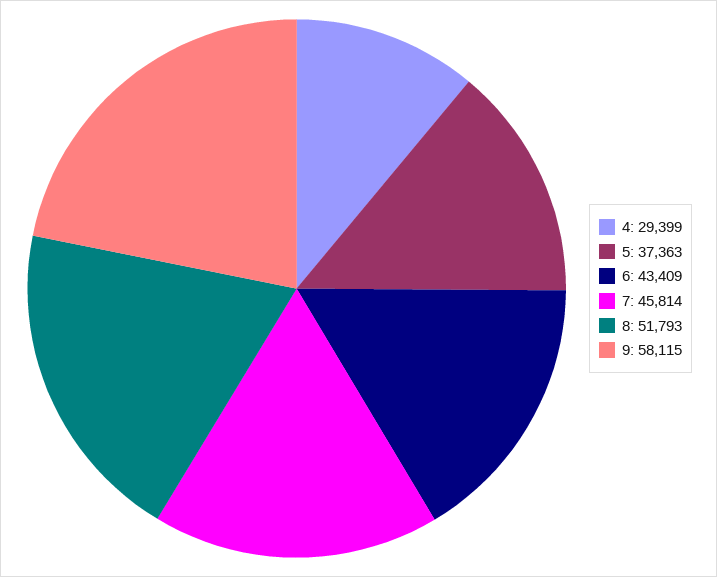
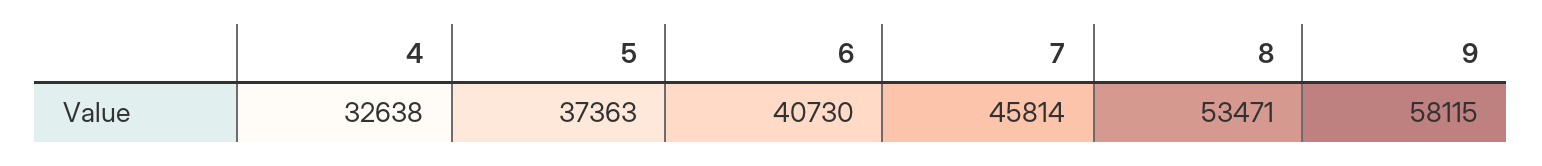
4: 29399 -> 32638
6: 43409 -> 40730
8: 51793 -> 53471

